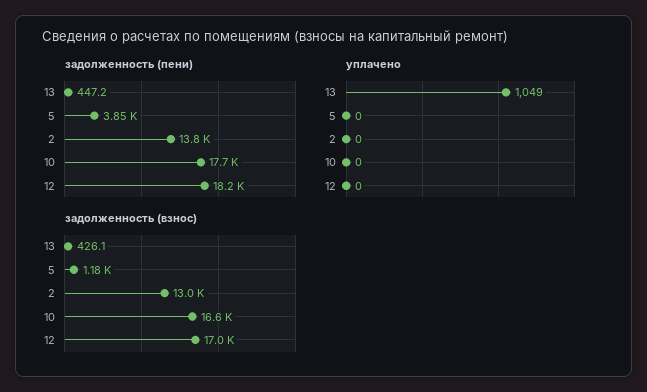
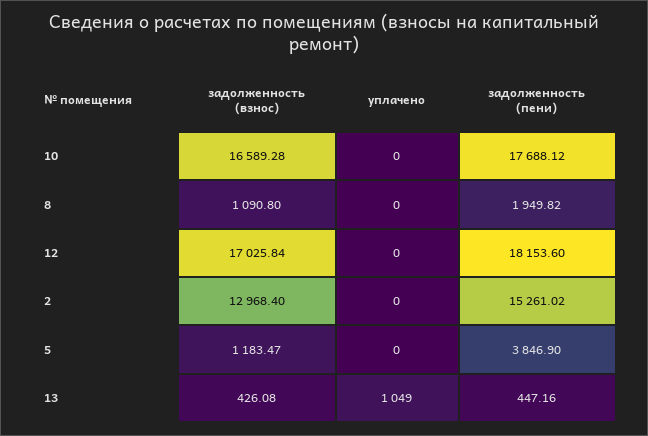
задолженность (пени), 2: 13800 -> 15261.02
задолженность (взнос), 8: none -> 1090.8
уплачено, 8: none -> 0
задолженность (пени), 8: none -> 1949.82

